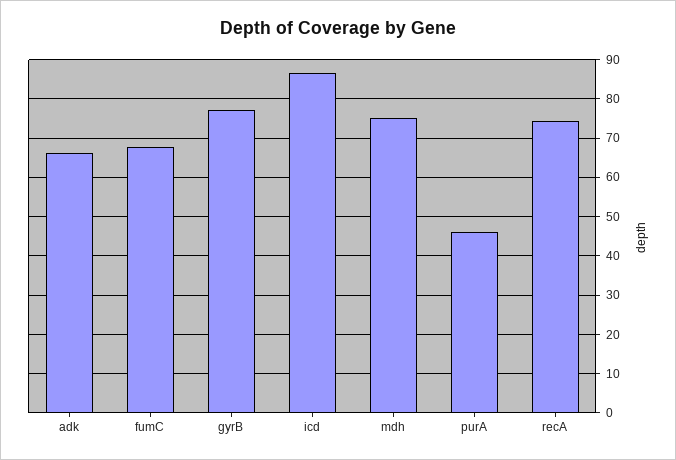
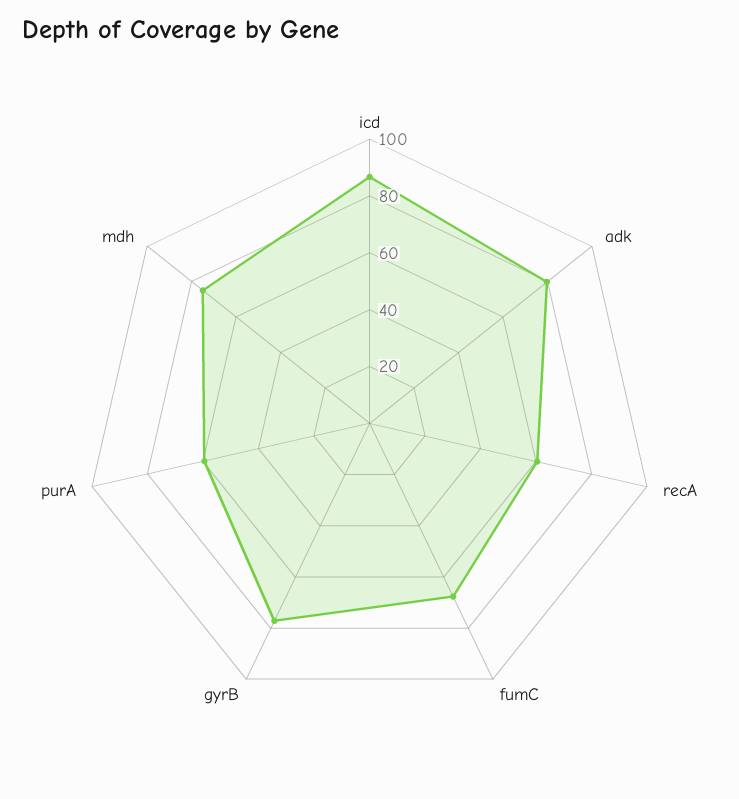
adk: 66 -> 80
purA: 46 -> 60
recA: 74 -> 60

